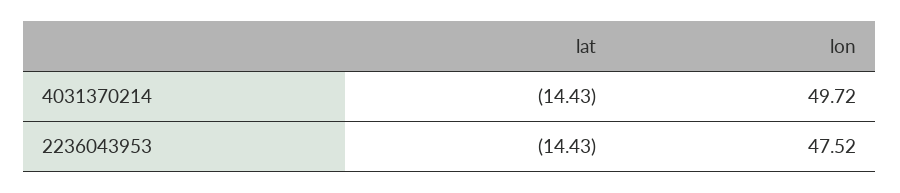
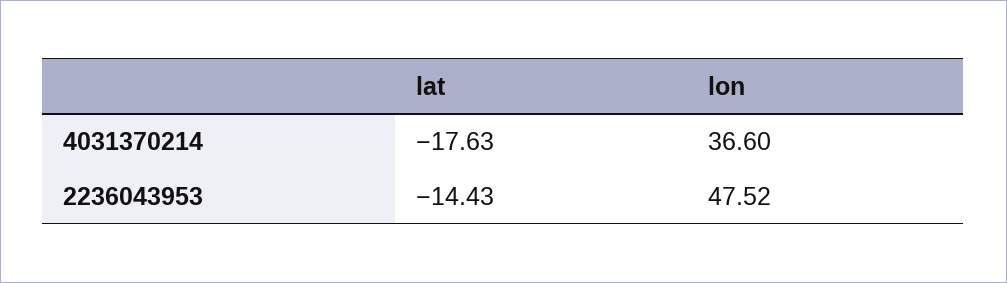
lat, 4031370214: -14.43 -> -17.63
lon, 4031370214: 49.72 -> 36.6

